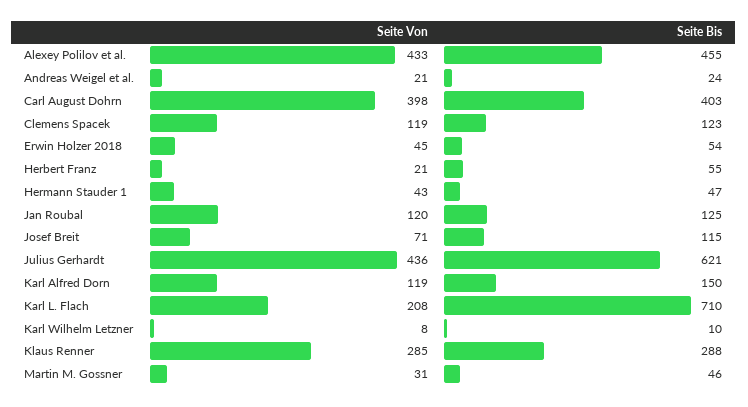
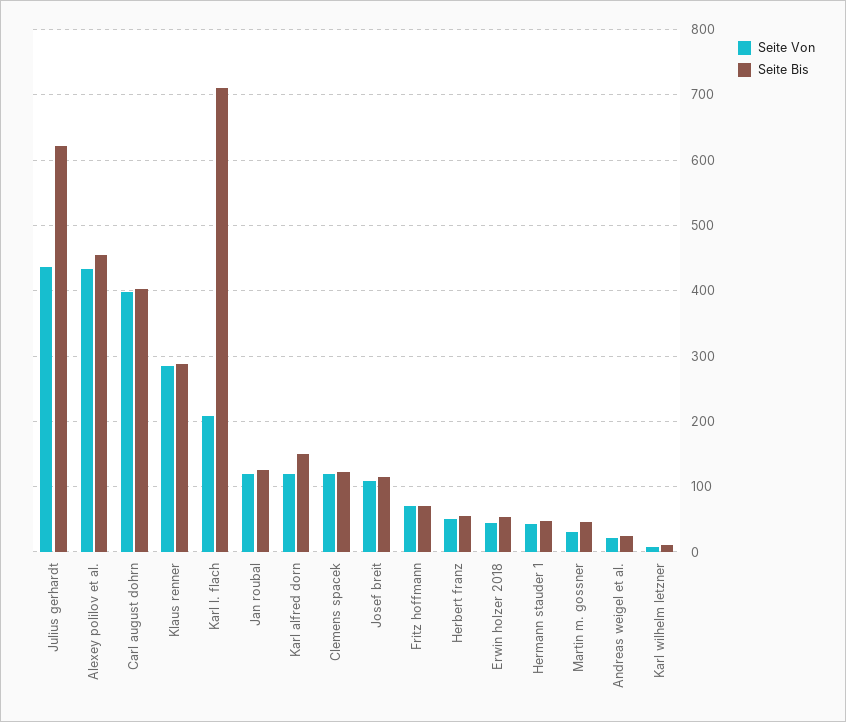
Seite Von, Herbert Franz: 21 -> 50
Seite Von, Josef Breit: 71 -> 110
Seite Von, Fritz hoffmann: none -> 70
Seite Bis, Fritz hoffmann: none -> 70

